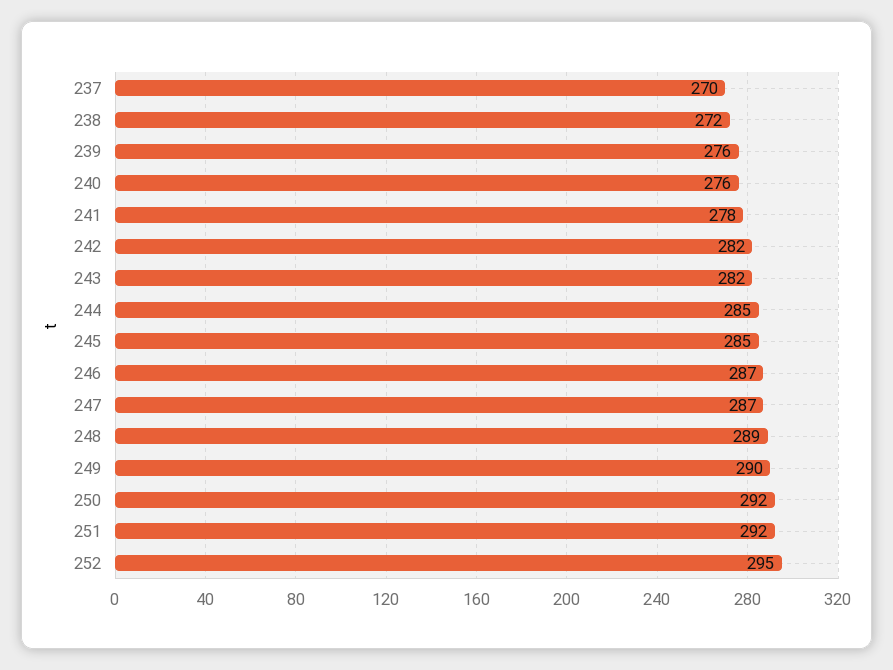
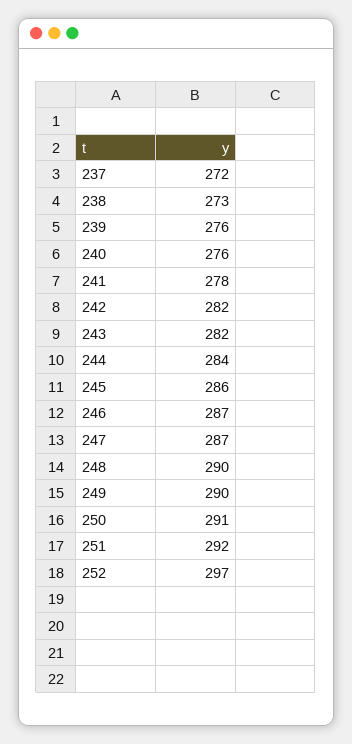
237: 270 -> 272
238: 272 -> 273
244: 285 -> 284
245: 285 -> 286
248: 289 -> 290
250: 292 -> 291
252: 295 -> 297

